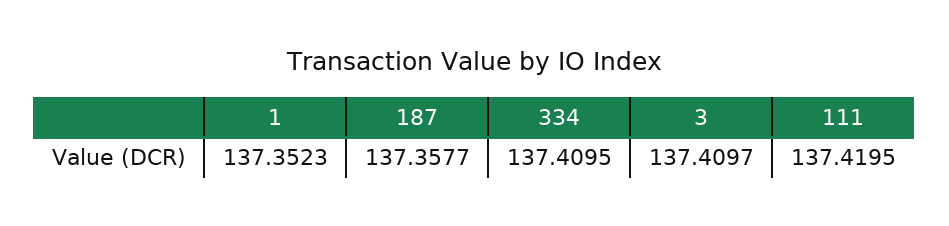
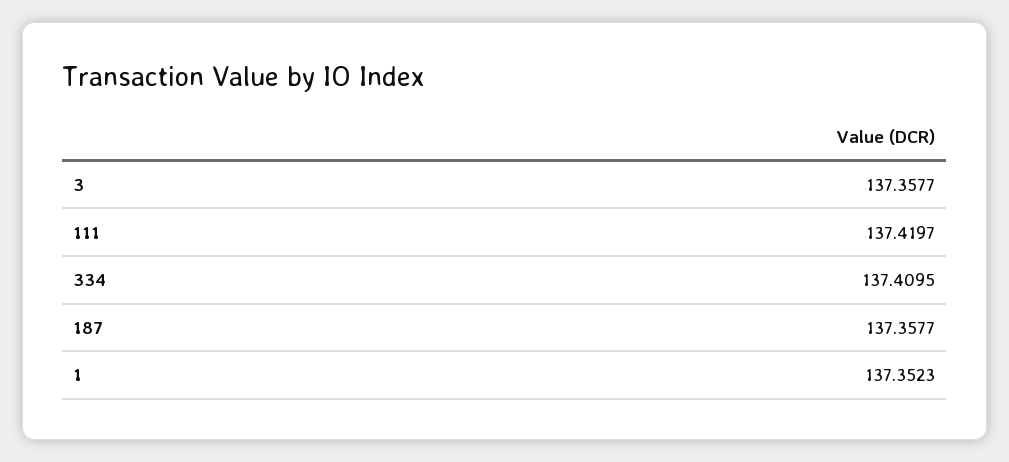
3: 137.4097 -> 137.3577
111: 137.4195 -> 137.4197

